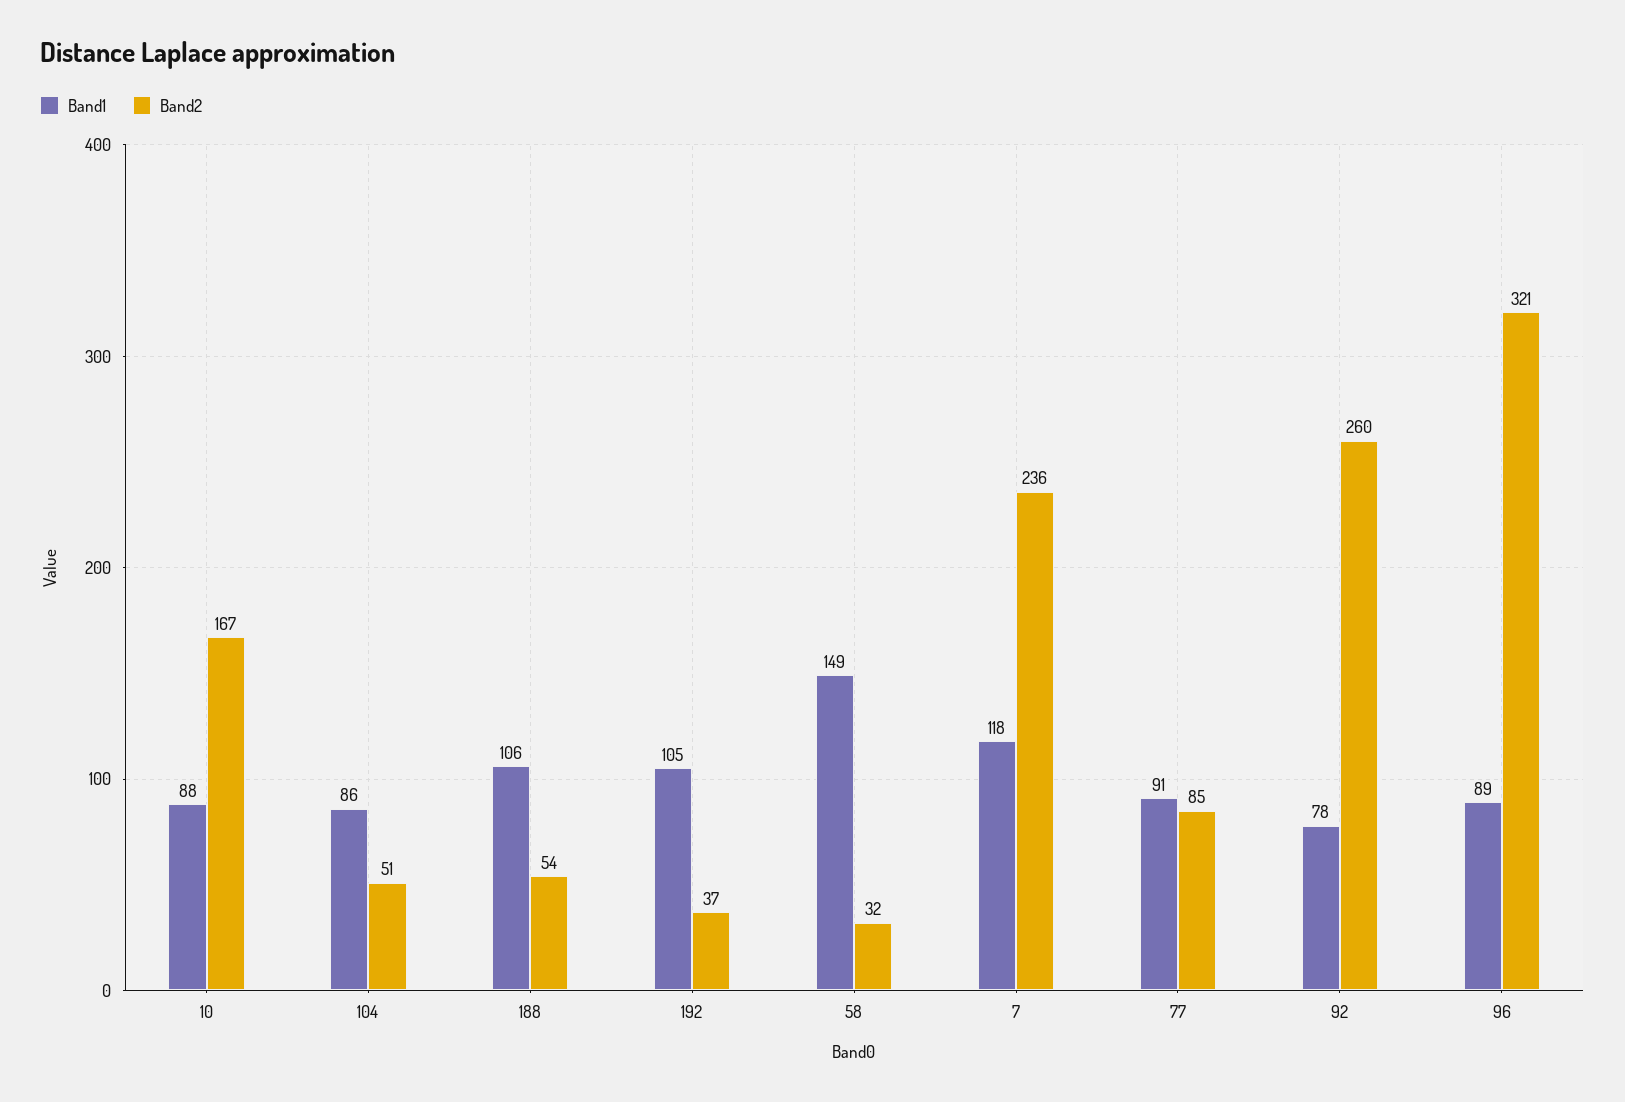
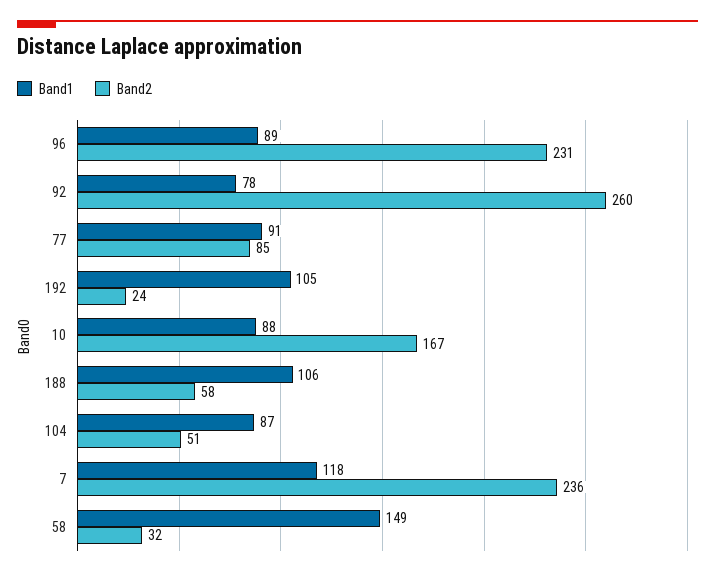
Band1, 104: 86 -> 87
Band2, 188: 54 -> 58
Band2, 192: 37 -> 24
Band2, 96: 321 -> 231

